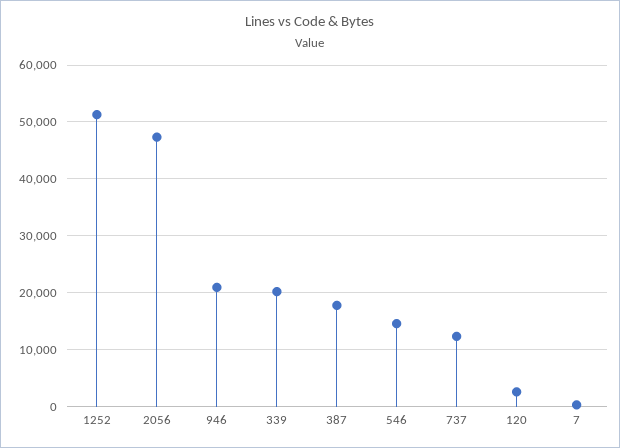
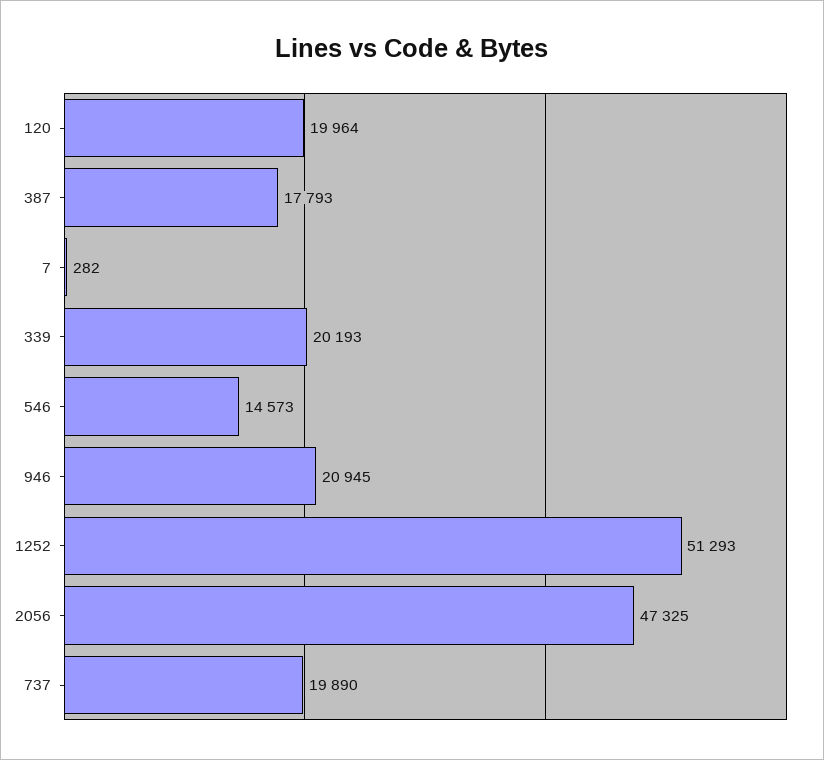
737: 12000 -> 19890
120: 2000 -> 19964

